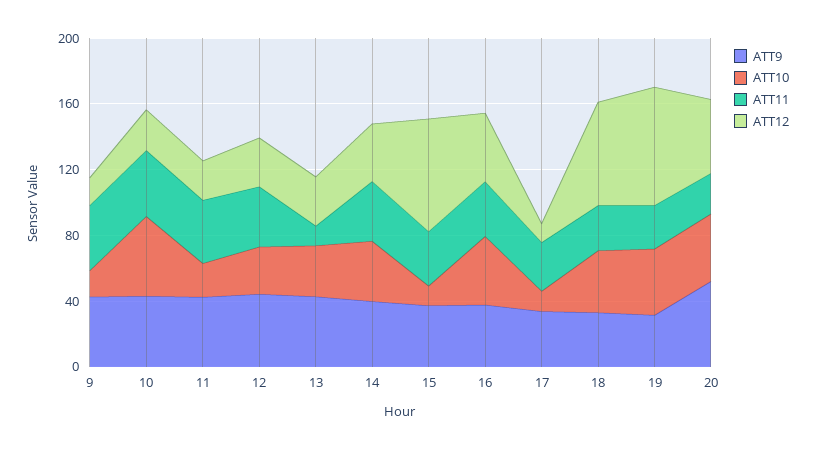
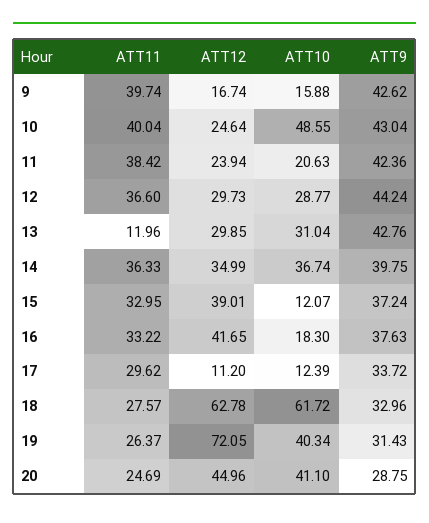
ATT12, 15: 70 -> 39.01
ATT10, 16: 40 -> 18.3
ATT10, 18: 40 -> 61.72
ATT9, 20: 50 -> 28.75

